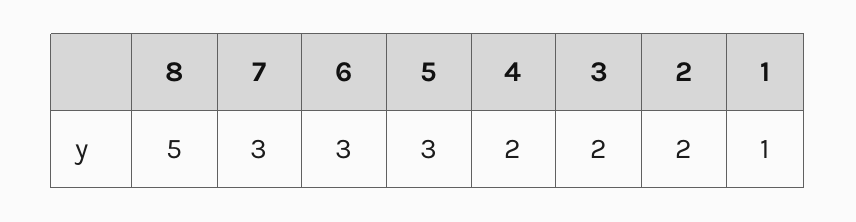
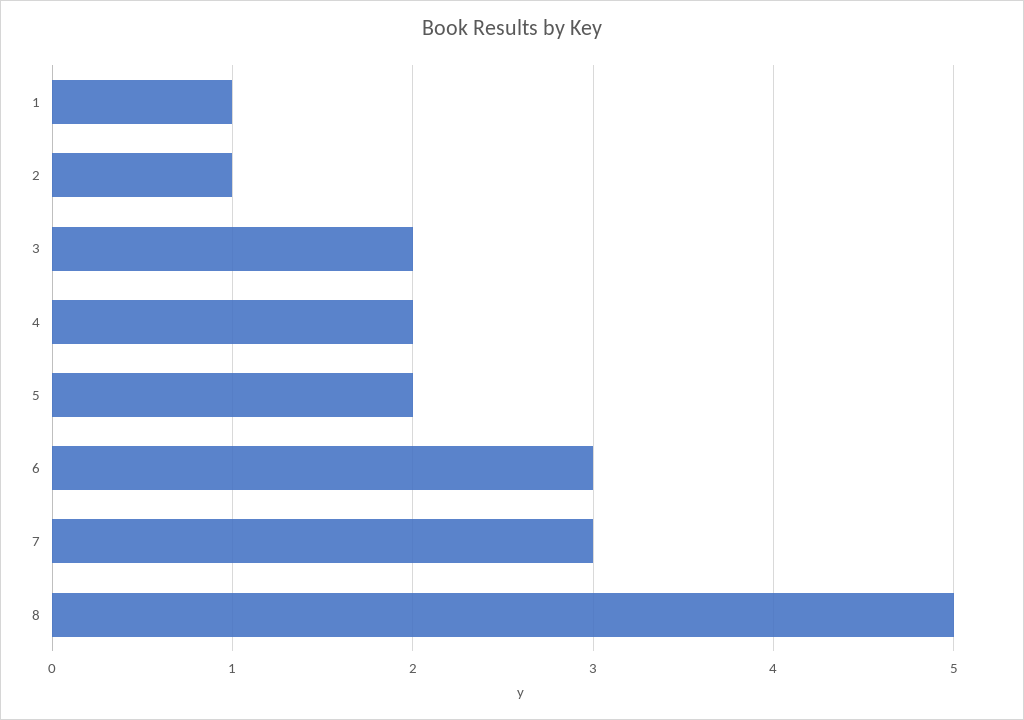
5: 3 -> 2
2: 2 -> 1

